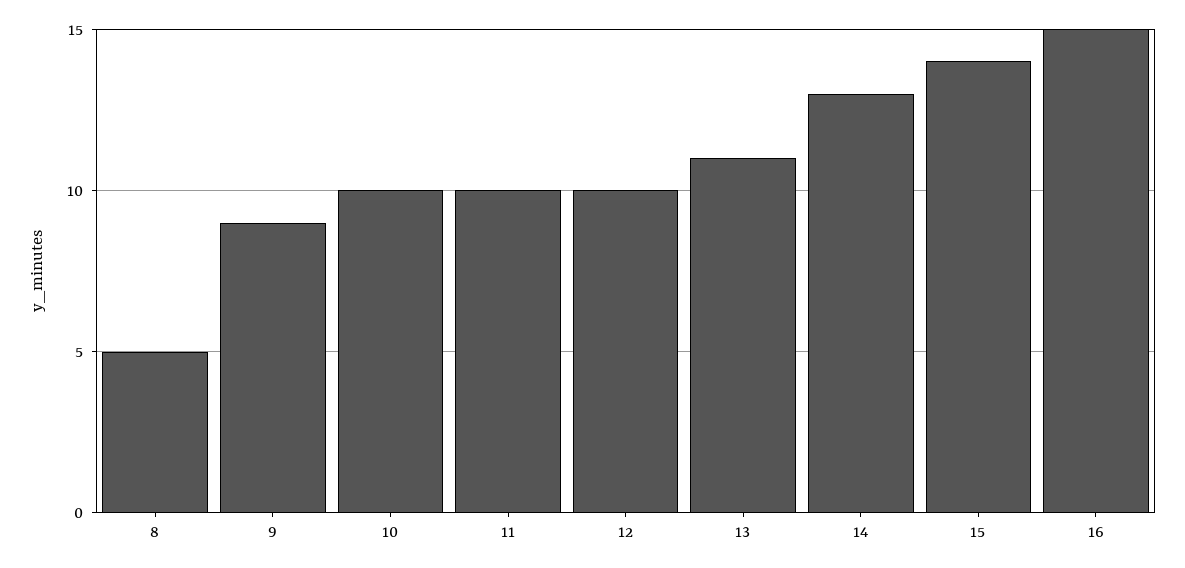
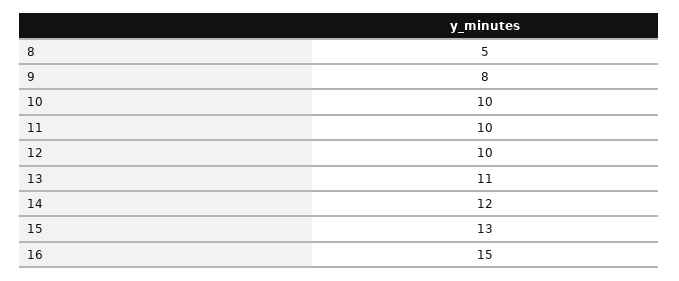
9: 9 -> 8
14: 13 -> 12
15: 14 -> 13

